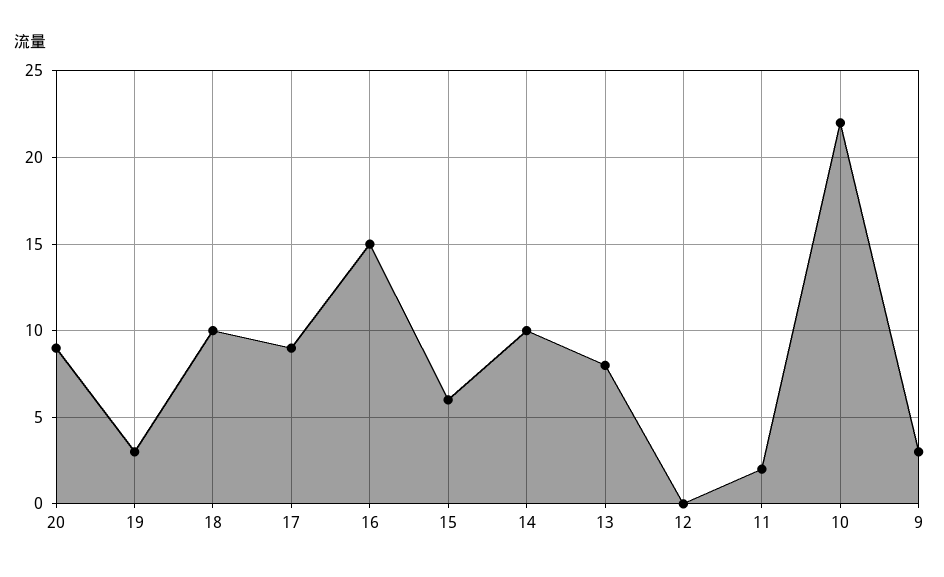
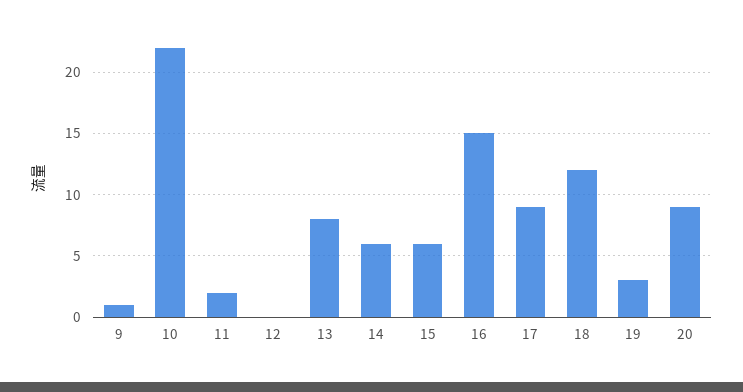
18: 10 -> 12
14: 10 -> 6
9: 3 -> 1

